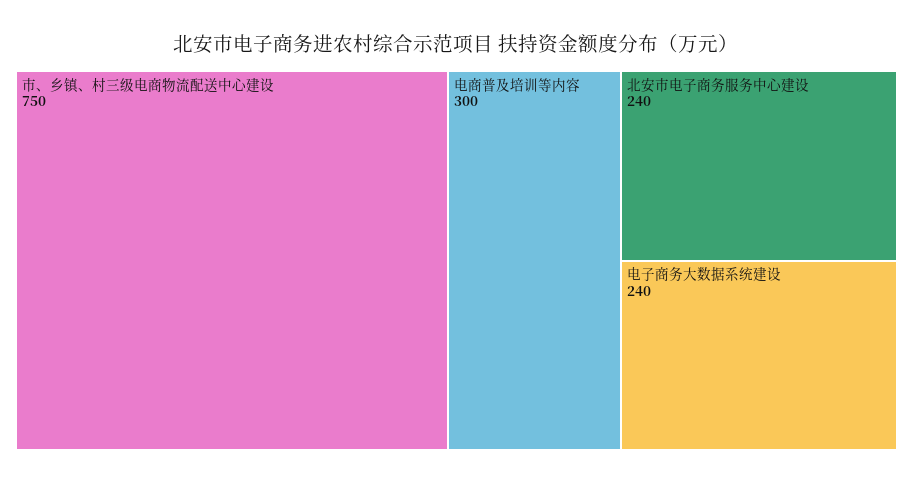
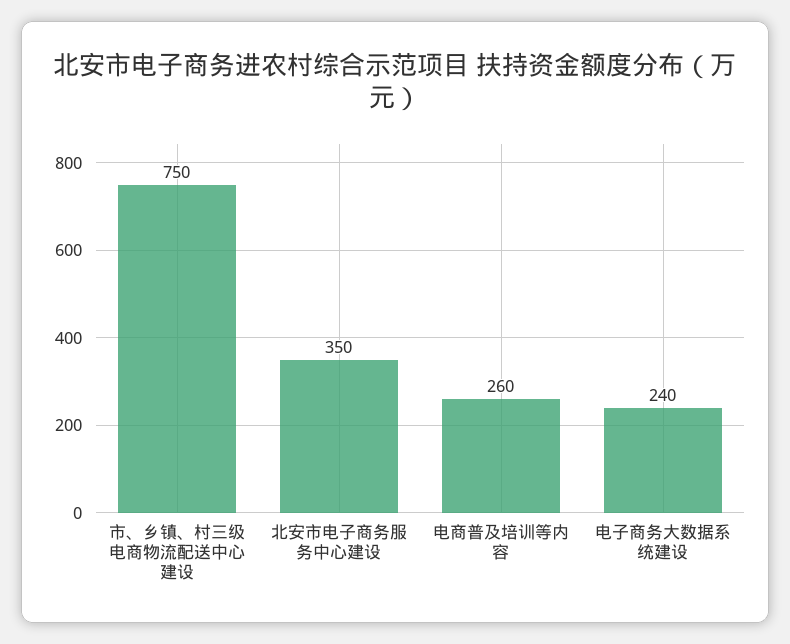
电商普及培训等内容: 300 -> 260
北安市电子商务服务中心建设: 240 -> 350

